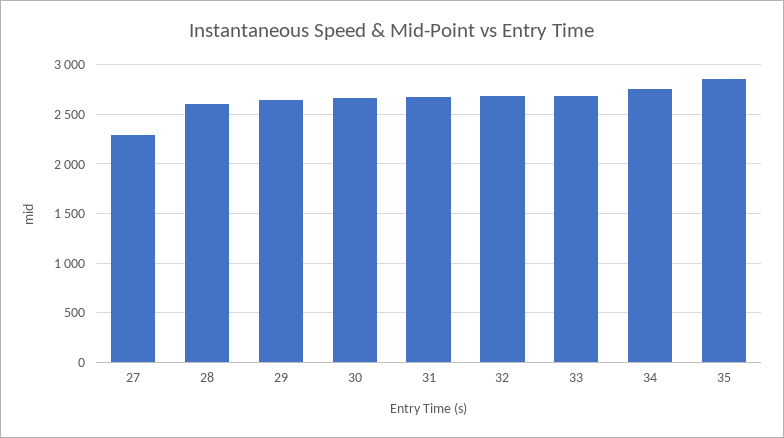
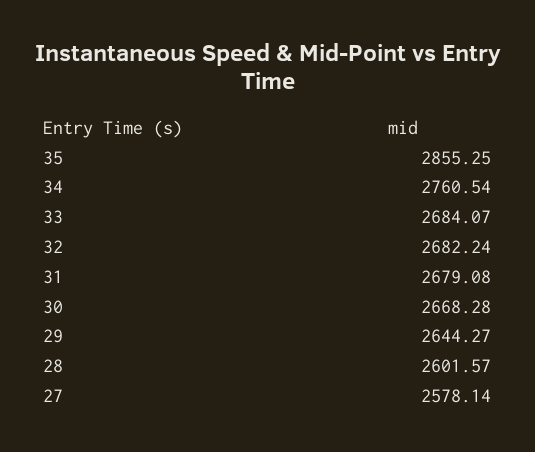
27: 2300 -> 2578.14

